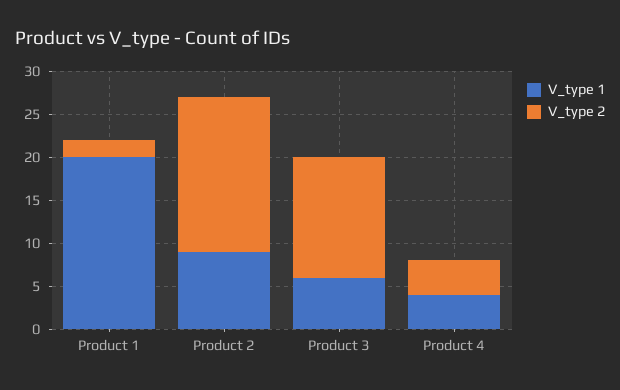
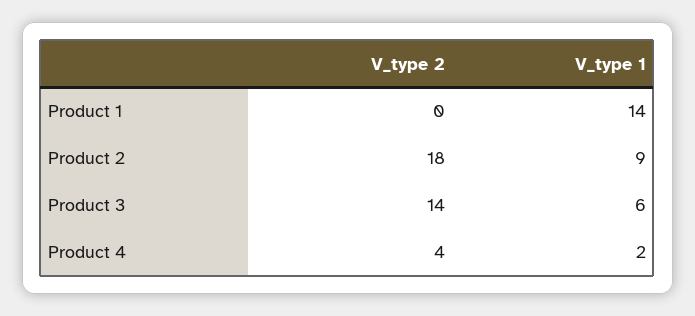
V_type 1, Product 1: 20 -> 14
V_type 2, Product 1: 2 -> 0
V_type 1, Product 4: 4 -> 2

